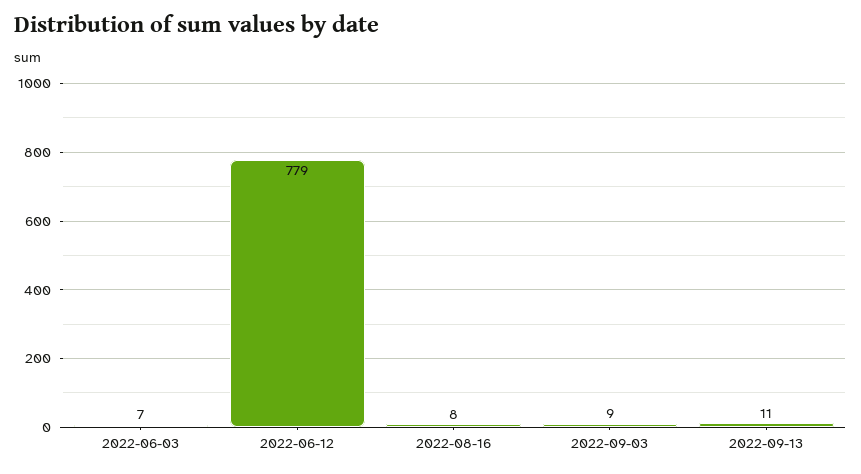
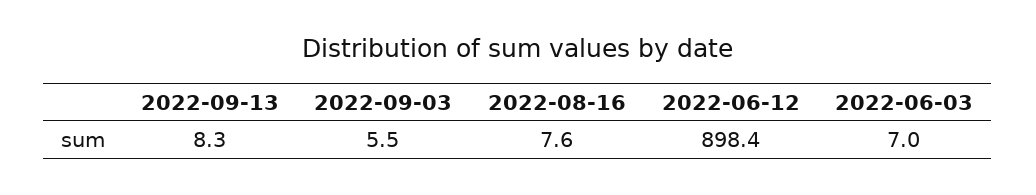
2022-06-12: 779 -> 898.4
2022-09-03: 9 -> 5.5
2022-09-13: 11 -> 8.3

